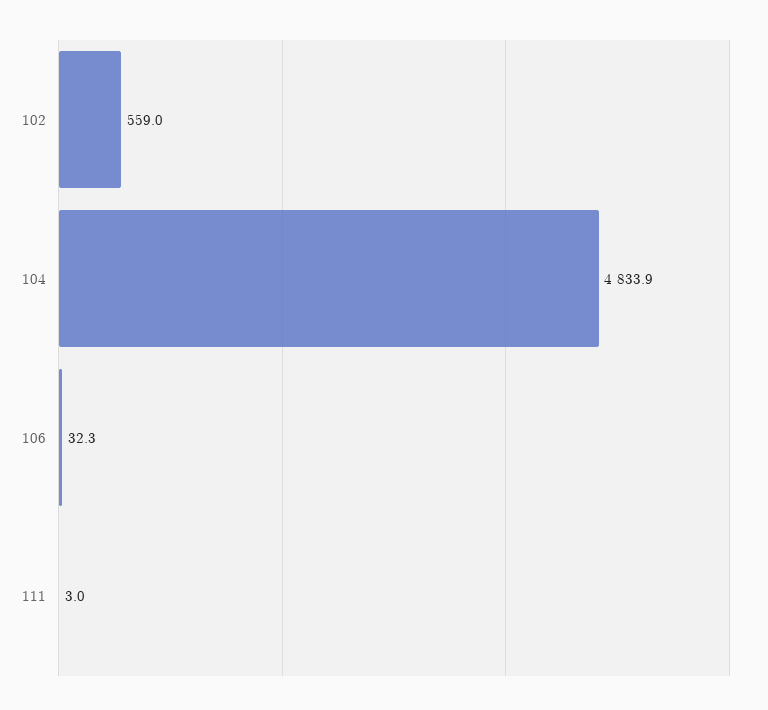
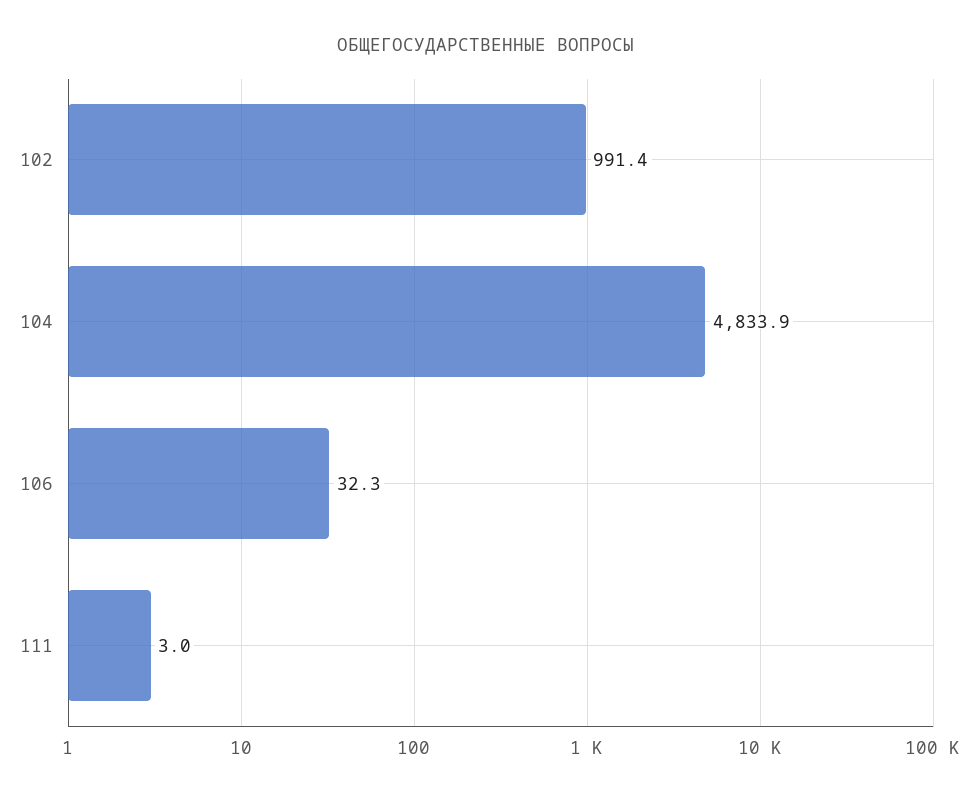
102: 559 -> 991.4

